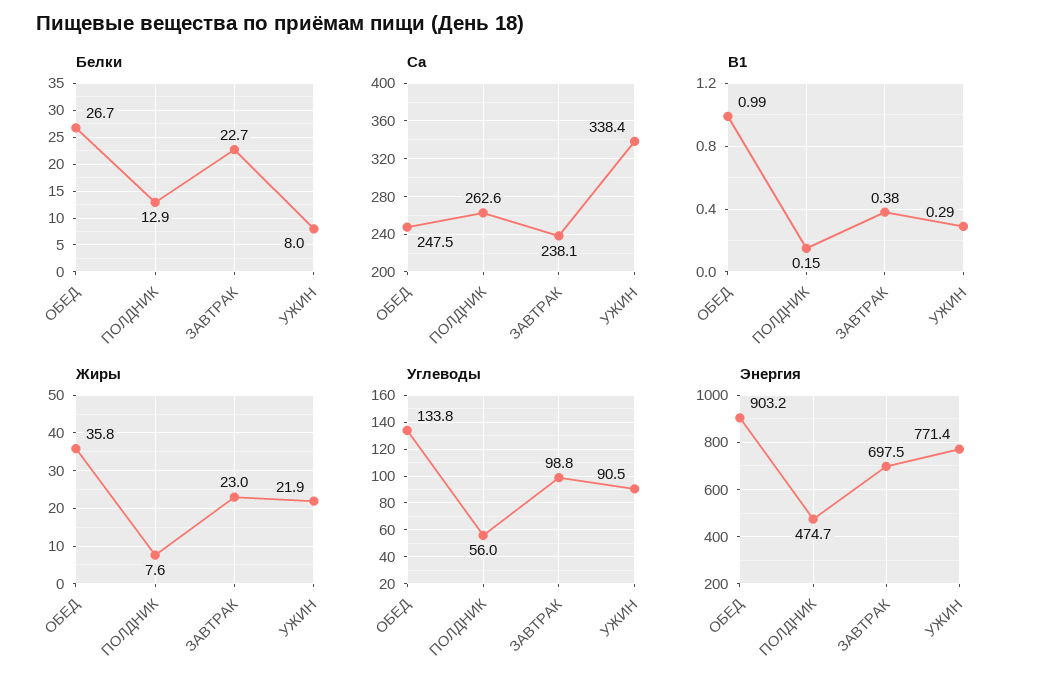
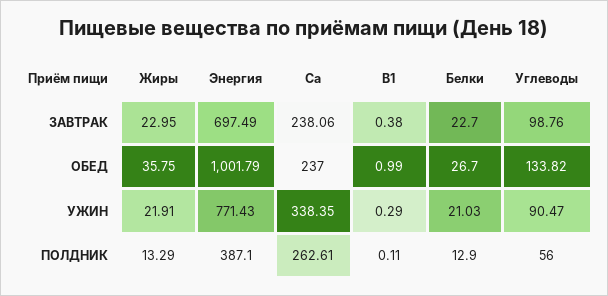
Белки, УЖИН: 8 -> 21.03
Са, ОБЕД: 247.5 -> 237
В1, ПОЛДНИК: 0.15 -> 0.11
Жиры, ПОЛДНИК: 7.6 -> 13.29
Энергия, ОБЕД: 903.2 -> 1001.79
Энергия, ПОЛДНИК: 474.7 -> 387.1

